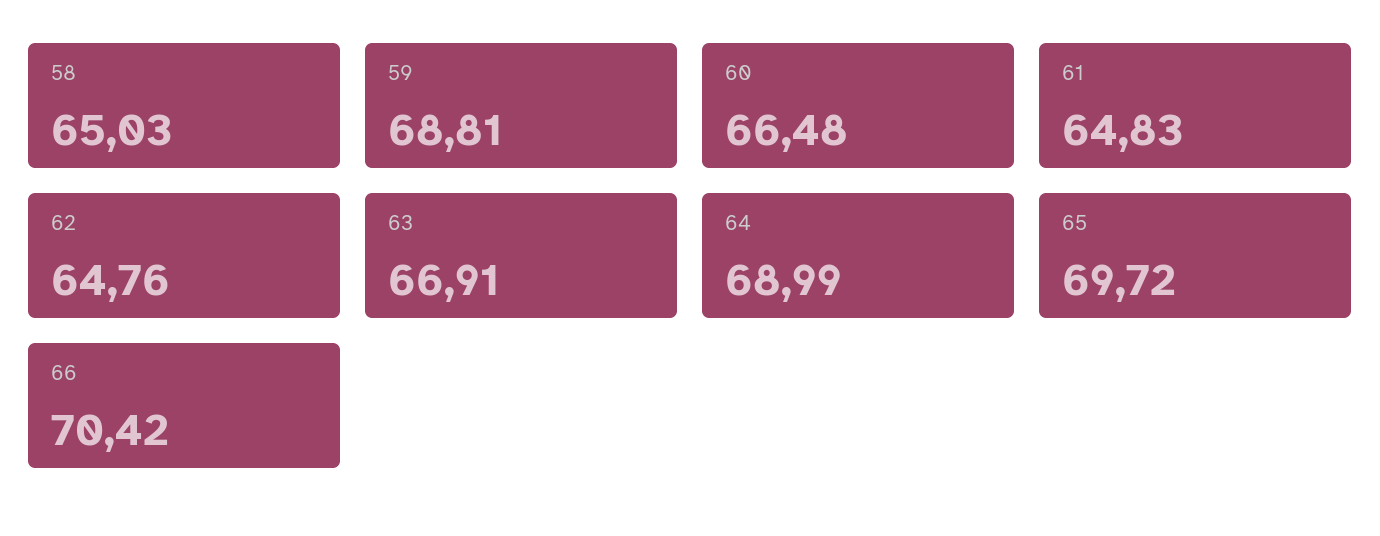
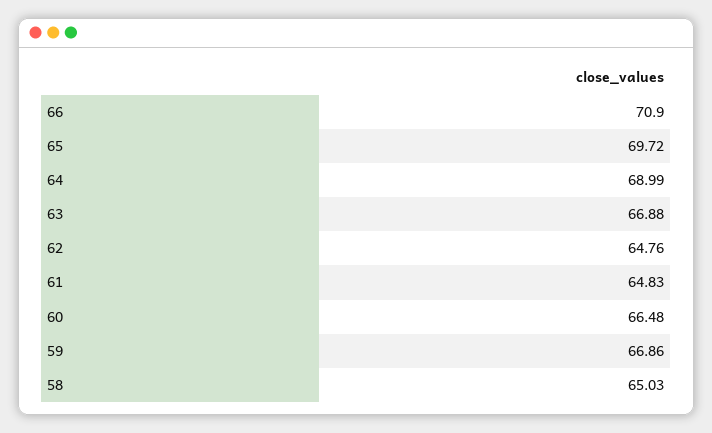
59: 68.81 -> 66.86
63: 66.91 -> 66.88
66: 70.42 -> 70.9

